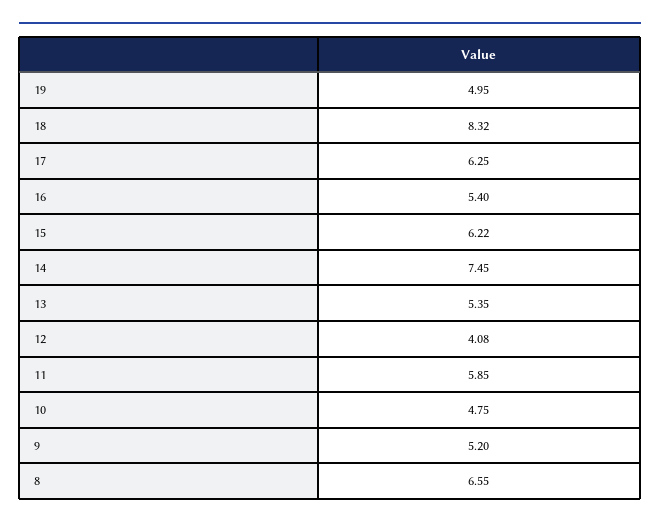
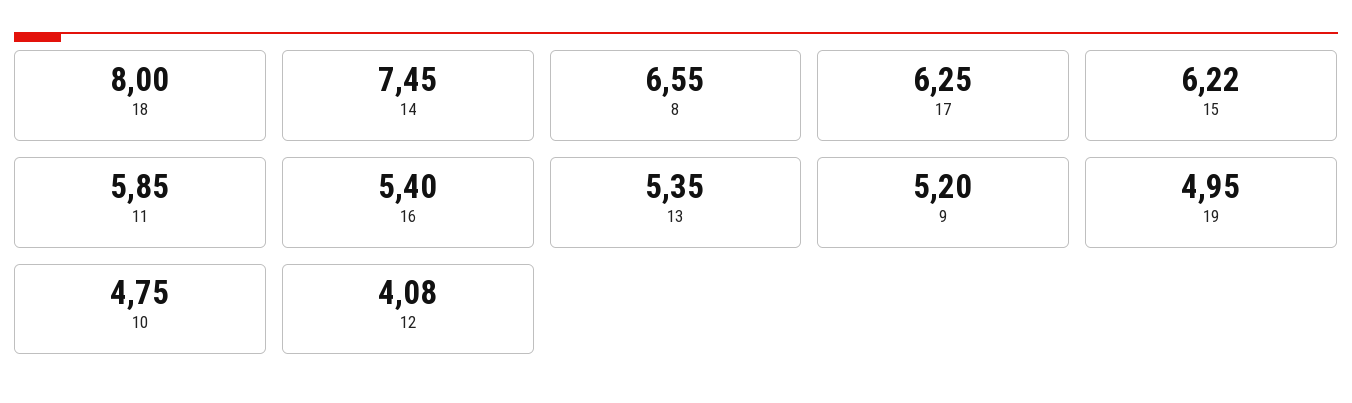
18: 8.32 -> 8

